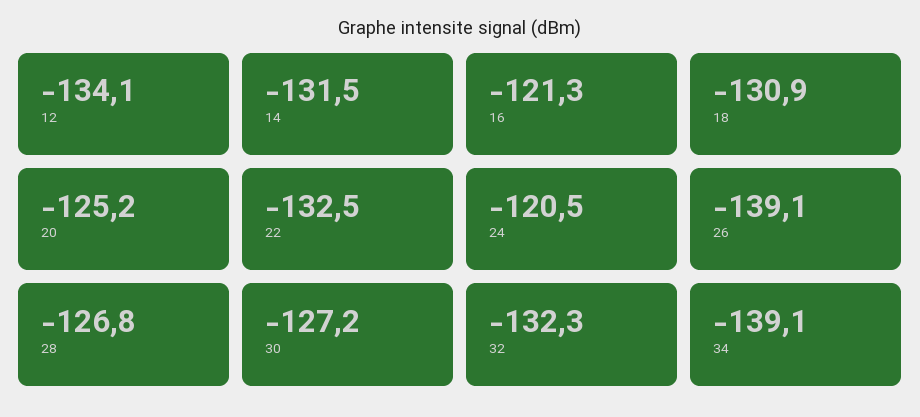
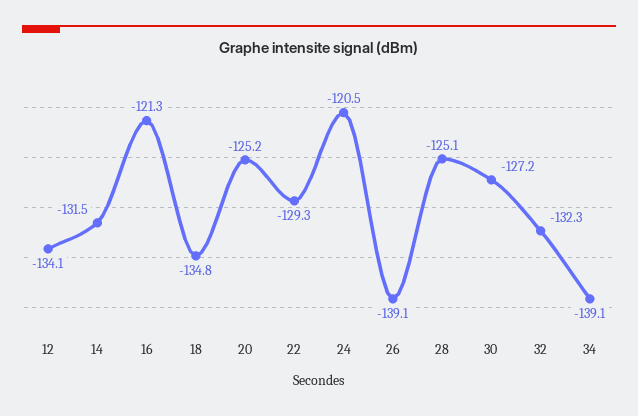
18: -130.9 -> -134.8
22: -132.5 -> -129.3
28: -126.8 -> -125.1

